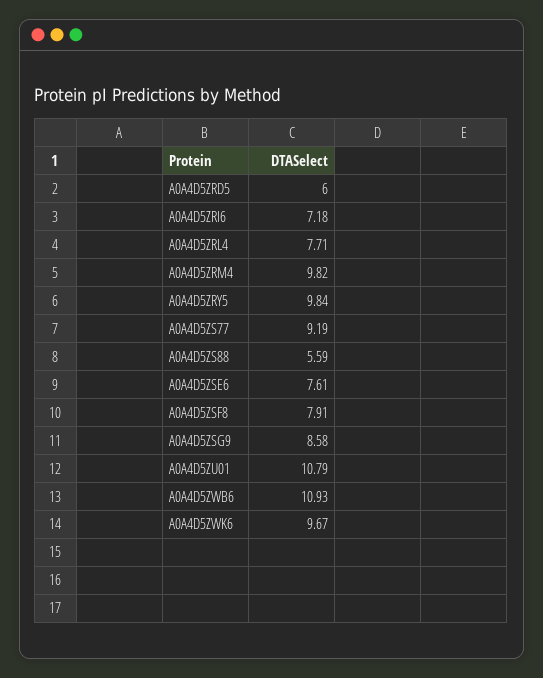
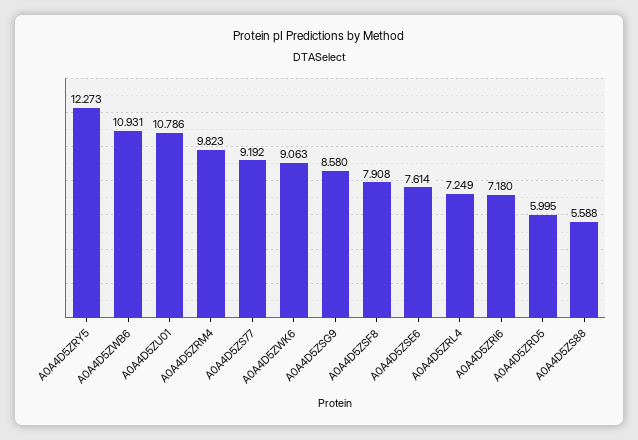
A0A4D5ZRL4: 7.71 -> 7.249
A0A4D5ZRY5: 9.84 -> 12.273
A0A4D5ZWK6: 9.67 -> 9.063

